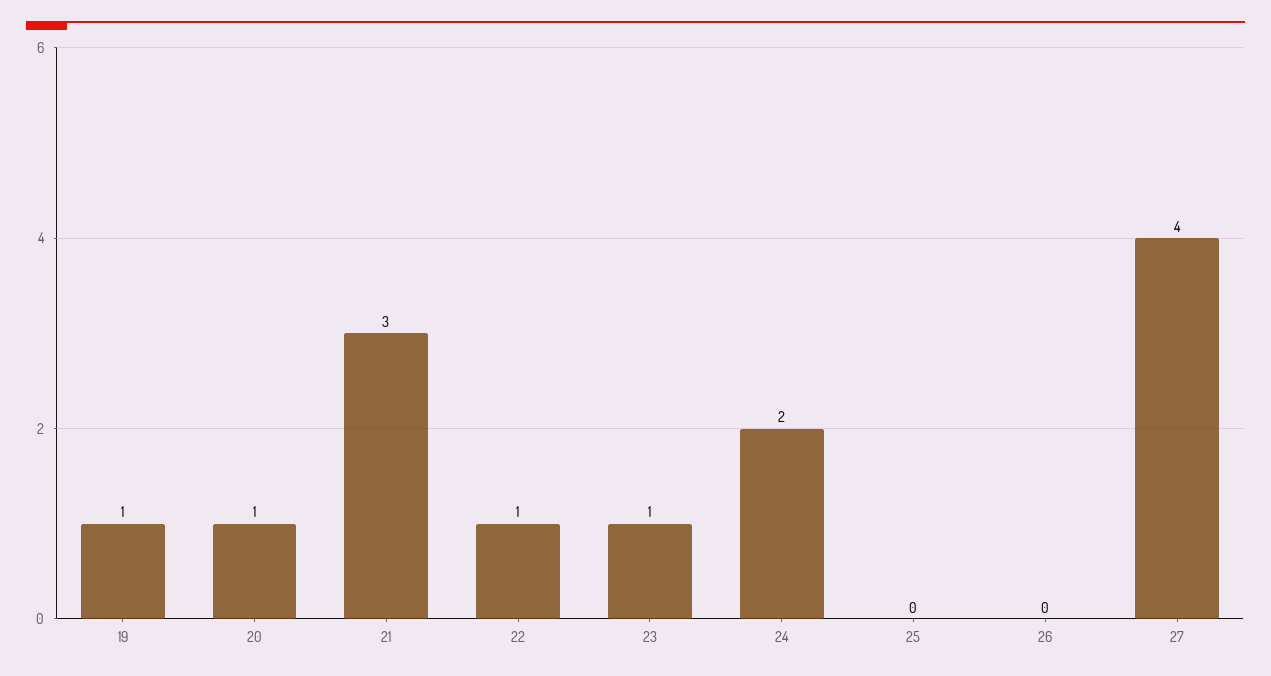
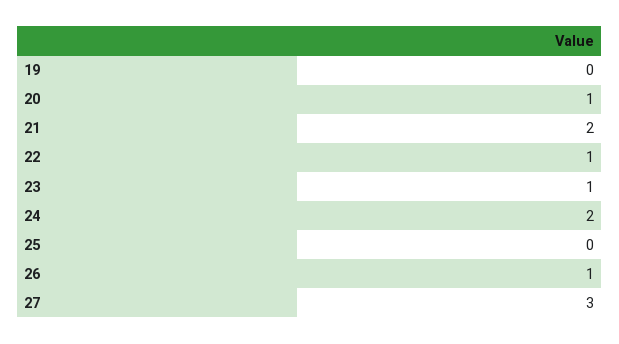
19: 1 -> 0
21: 3 -> 2
26: 0 -> 1
27: 4 -> 3

